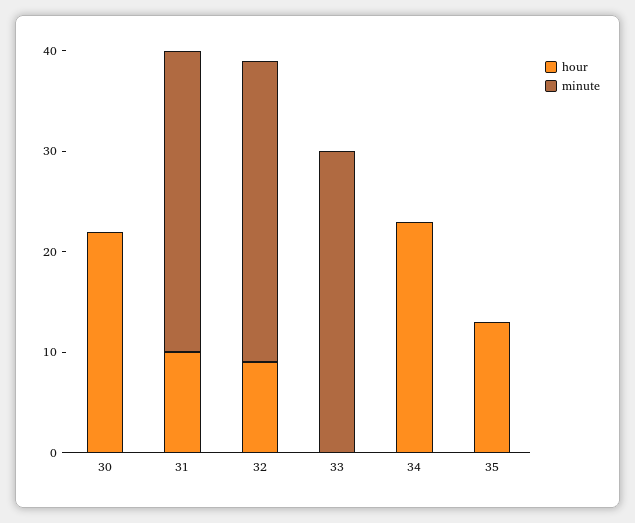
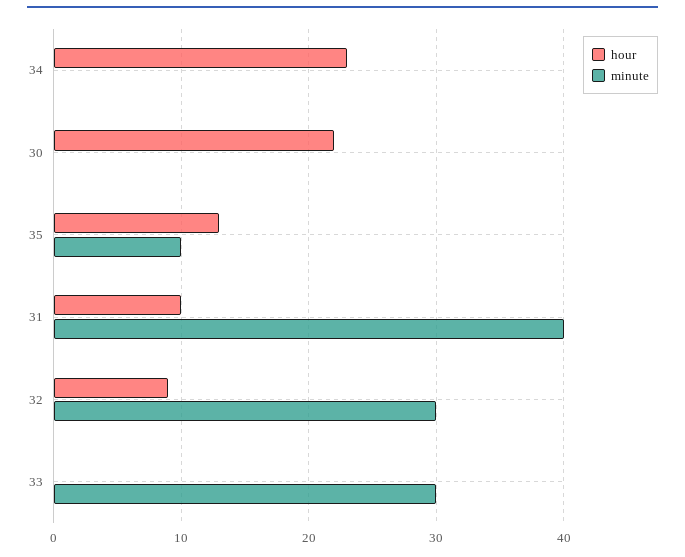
minute, 31: 30 -> 40
minute, 35: 0 -> 10

